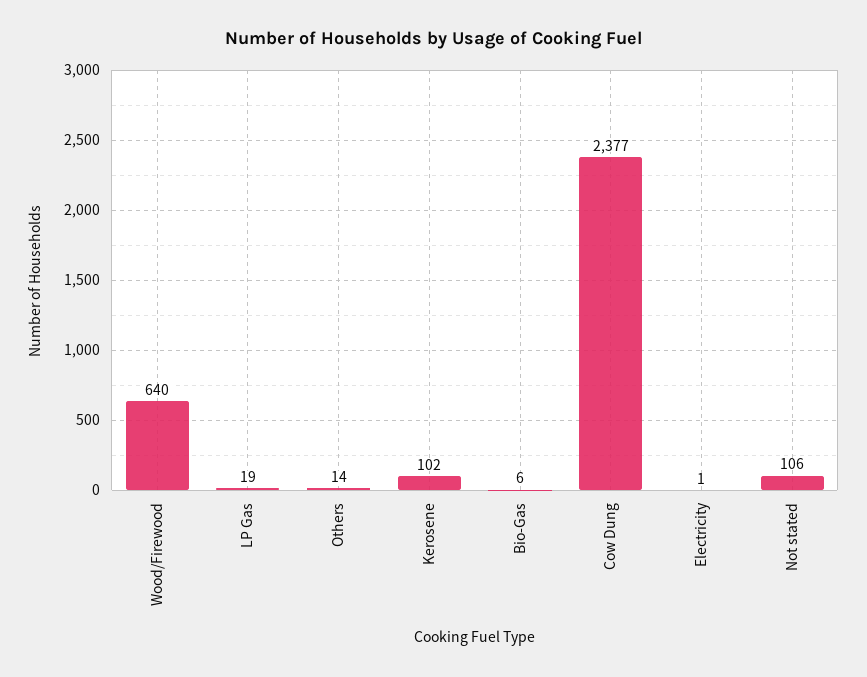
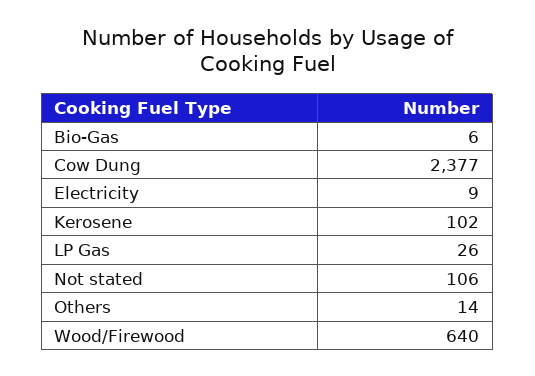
LP Gas: 19 -> 26
Electricity: 1 -> 9

